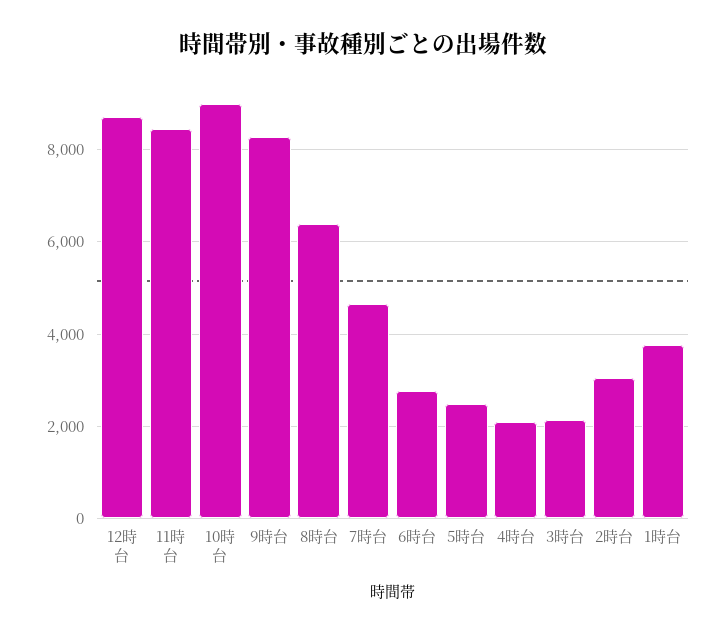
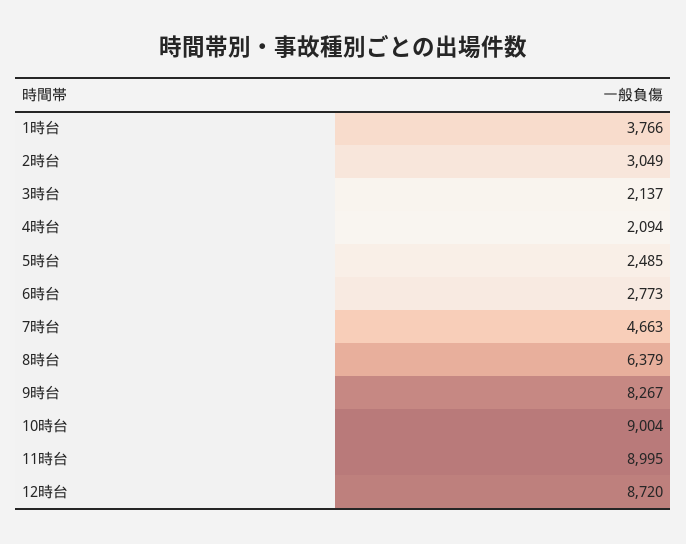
11時台: 8400 -> 8995

